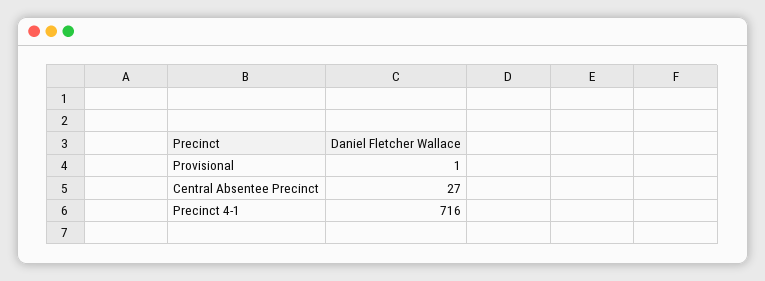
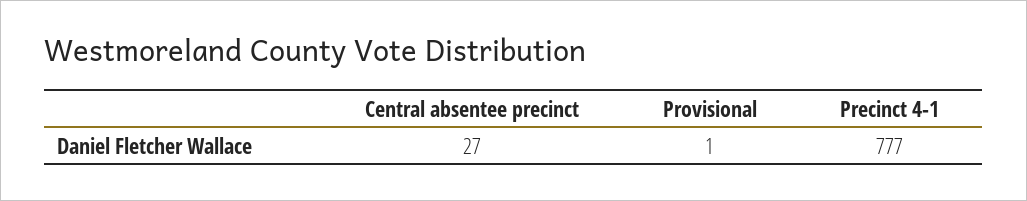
Precinct 4-1: 716 -> 777

